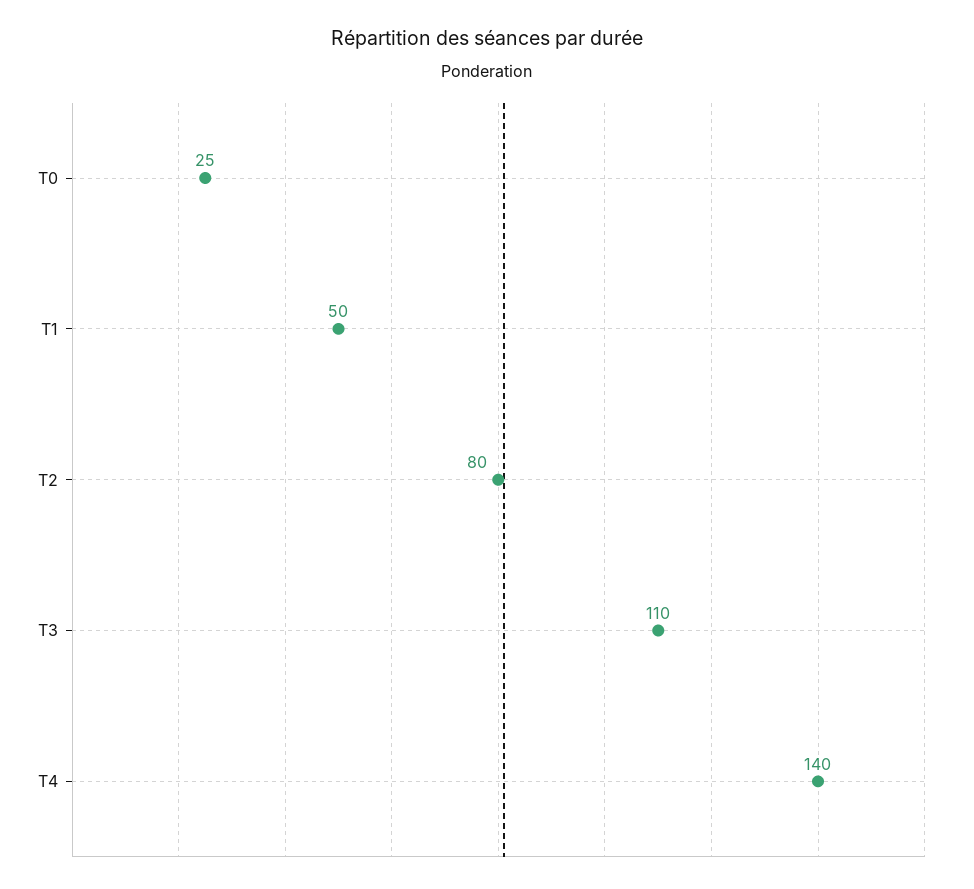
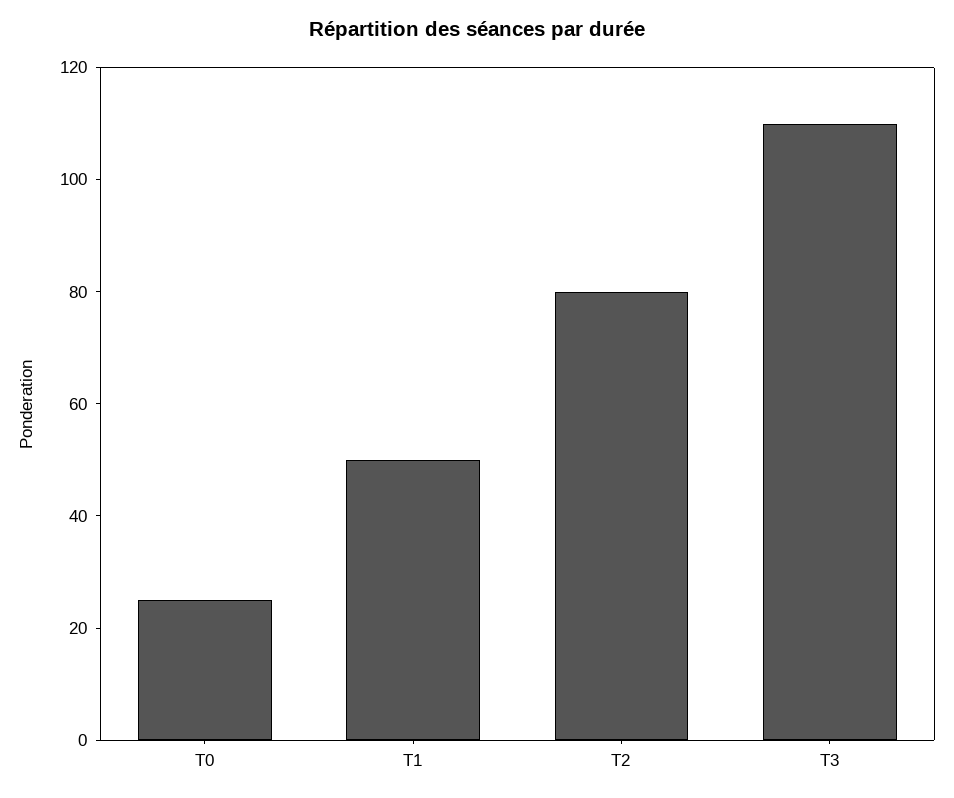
T4: 140 -> none

